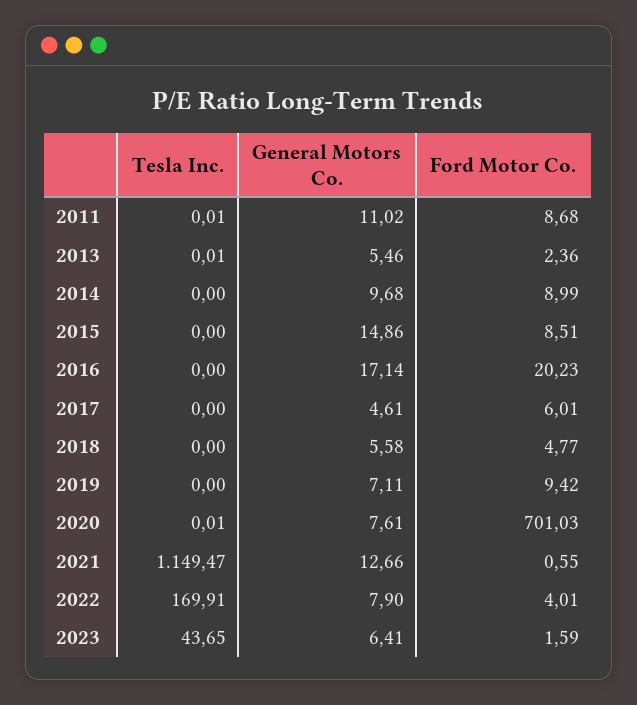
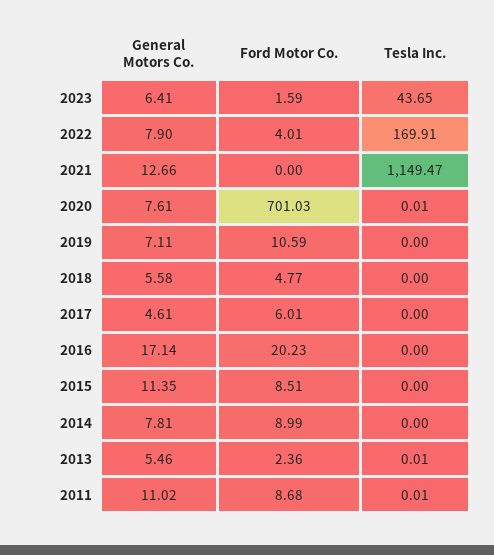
General Motors Co., 2014: 9.68 -> 7.81
General Motors Co., 2015: 14.86 -> 11.35
Ford Motor Co., 2019: 9.42 -> 10.59
Ford Motor Co., 2021: 0.55 -> 0

